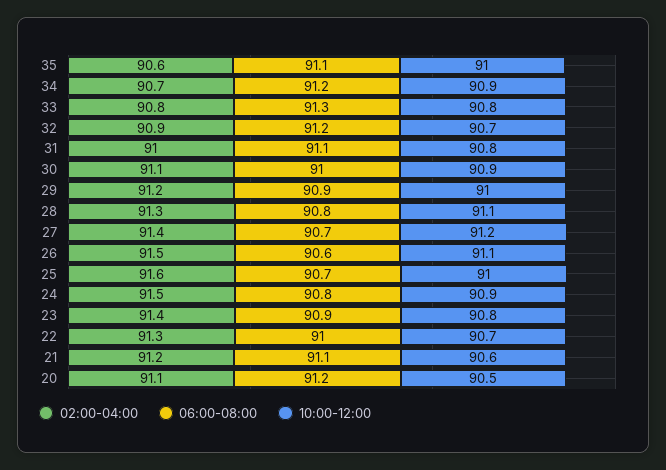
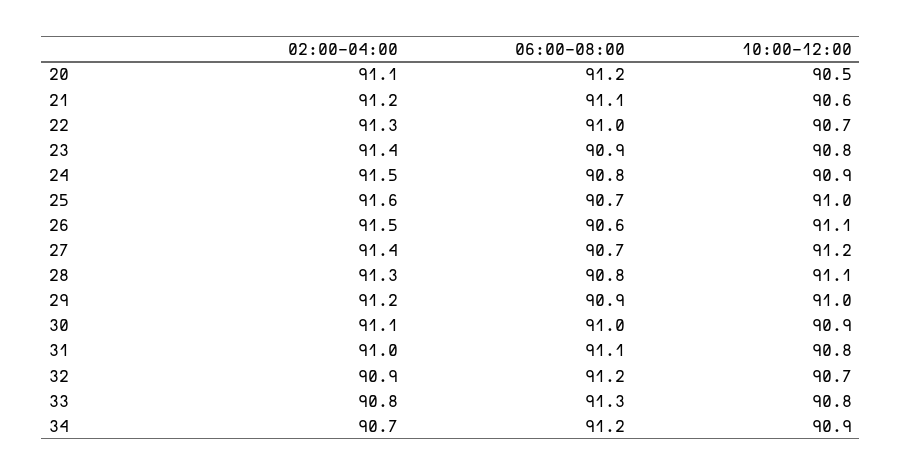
02:00-04:00, 35: 90.6 -> none
06:00-08:00, 35: 91.1 -> none
10:00-12:00, 35: 91 -> none

